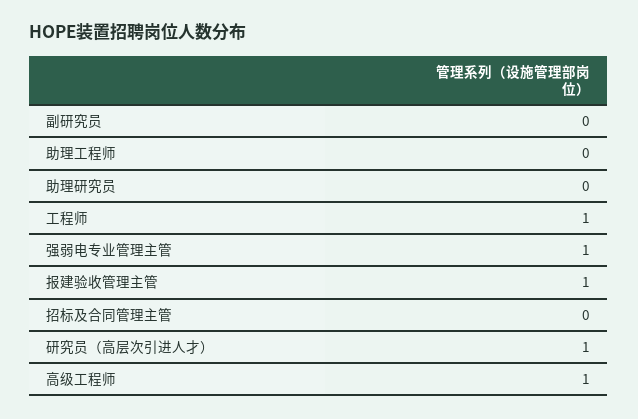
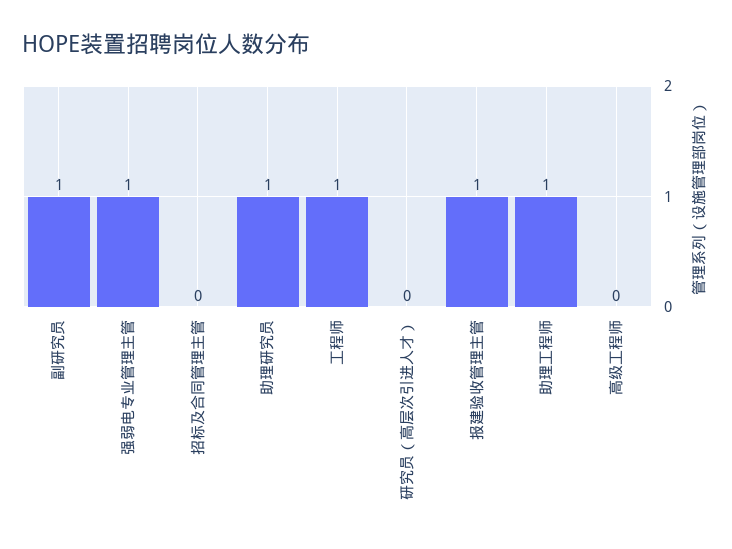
副研究员: 0 -> 1
助理工程师: 0 -> 1
助理研究员: 0 -> 1
研究员（高层次引进人才）: 1 -> 0
高级工程师: 1 -> 0

